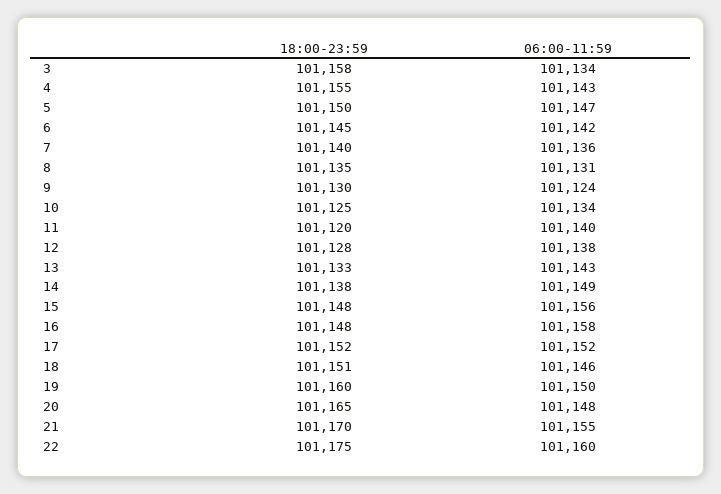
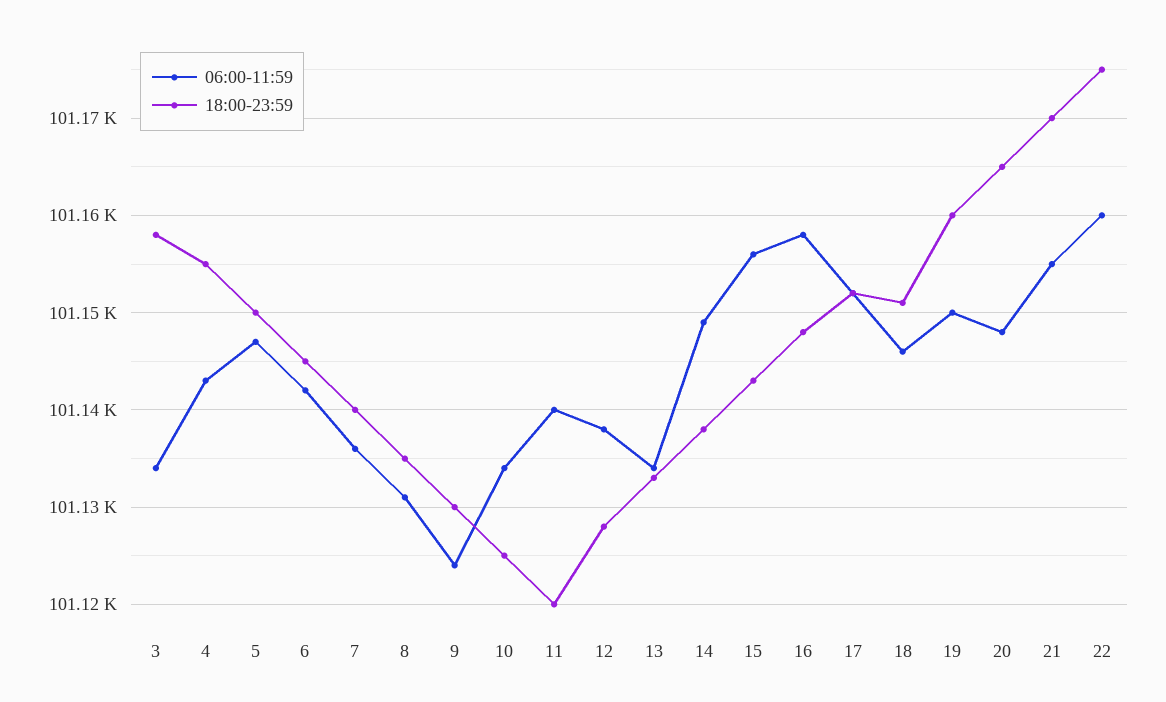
06:00-11:59, 13: 101143 -> 101134
18:00-23:59, 15: 101148 -> 101143

